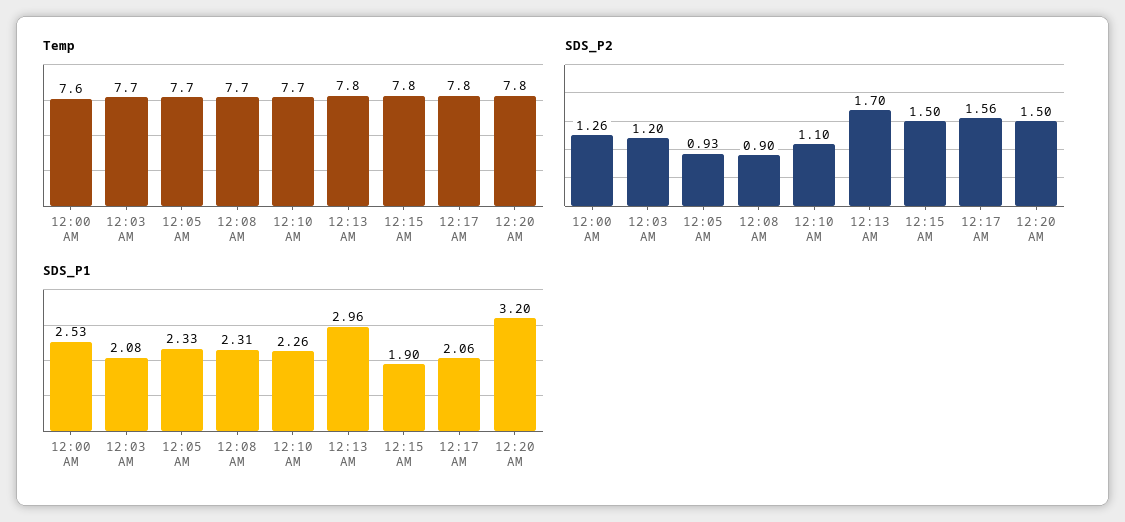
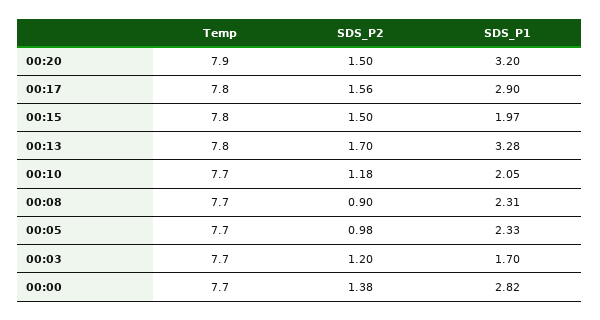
Temp, 12:00 AM: 7.6 -> 7.7
Temp, 12:20 AM: 7.8 -> 7.9
SDS_P2, 12:00 AM: 1.26 -> 1.38
SDS_P2, 12:05 AM: 0.93 -> 0.98
SDS_P2, 12:10 AM: 1.1 -> 1.18
SDS_P1, 12:00 AM: 2.53 -> 2.82
SDS_P1, 12:03 AM: 2.08 -> 1.7
SDS_P1, 12:10 AM: 2.26 -> 2.05
SDS_P1, 12:13 AM: 2.96 -> 3.28
SDS_P1, 12:15 AM: 1.9 -> 1.97
SDS_P1, 12:17 AM: 2.06 -> 2.9

